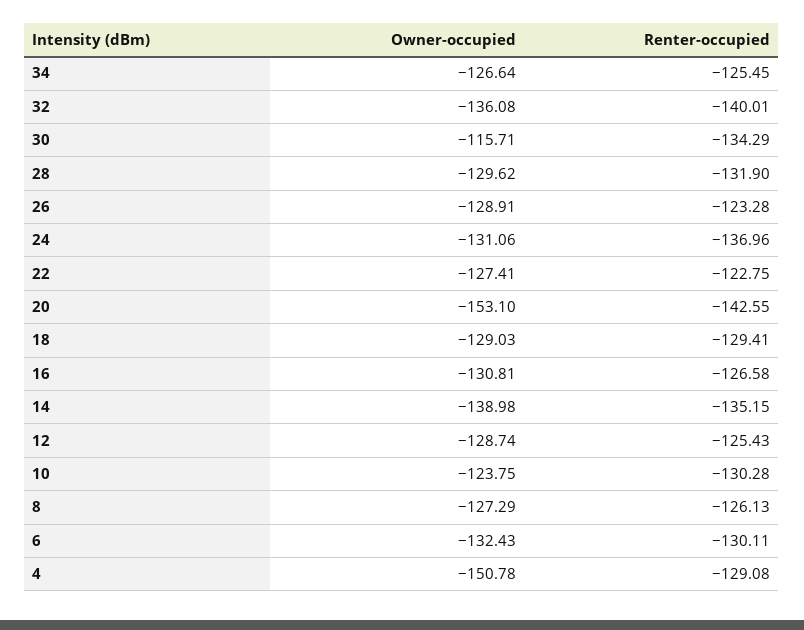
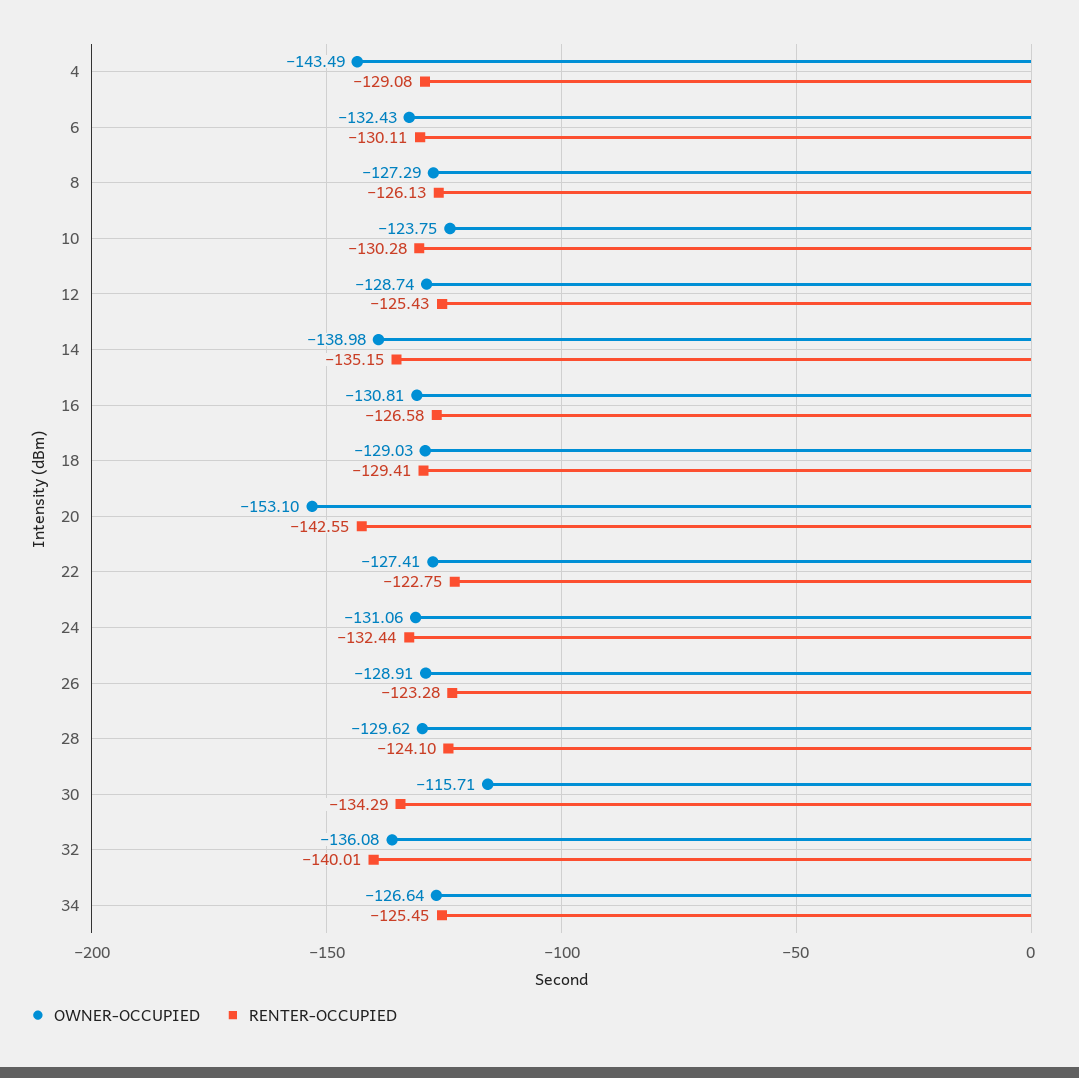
Renter-occupied, 28: -131.9 -> -124.1
Renter-occupied, 24: -136.96 -> -132.44
Owner-occupied, 4: -150.78 -> -143.49

